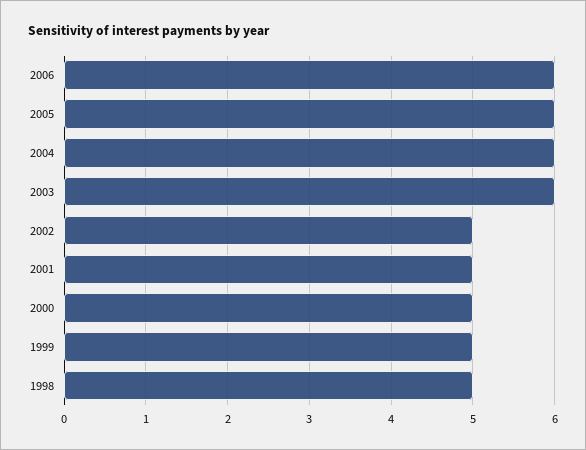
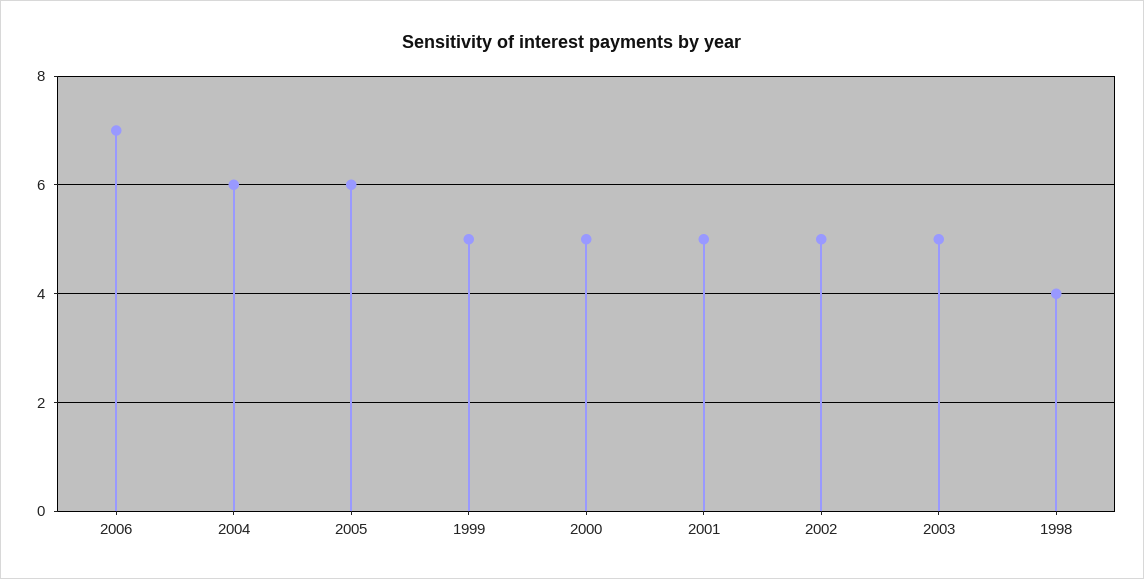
2006: 6 -> 7
2003: 6 -> 5
1998: 5 -> 4

